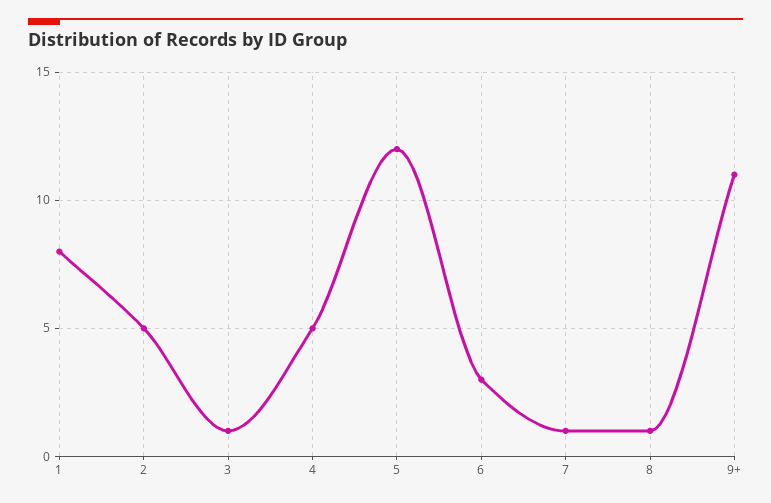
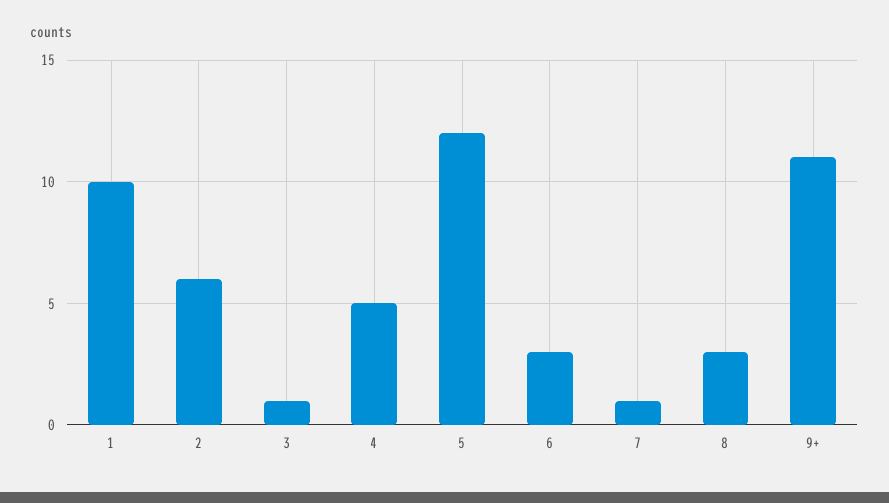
1: 8 -> 10
2: 5 -> 6
8: 1 -> 3

